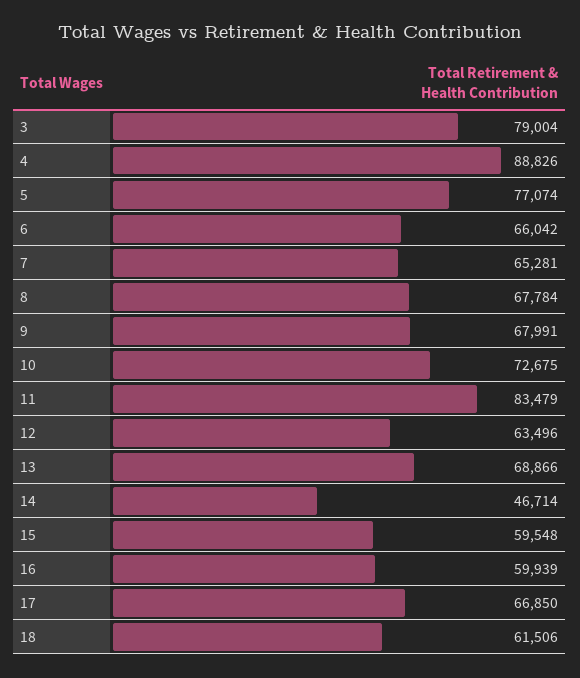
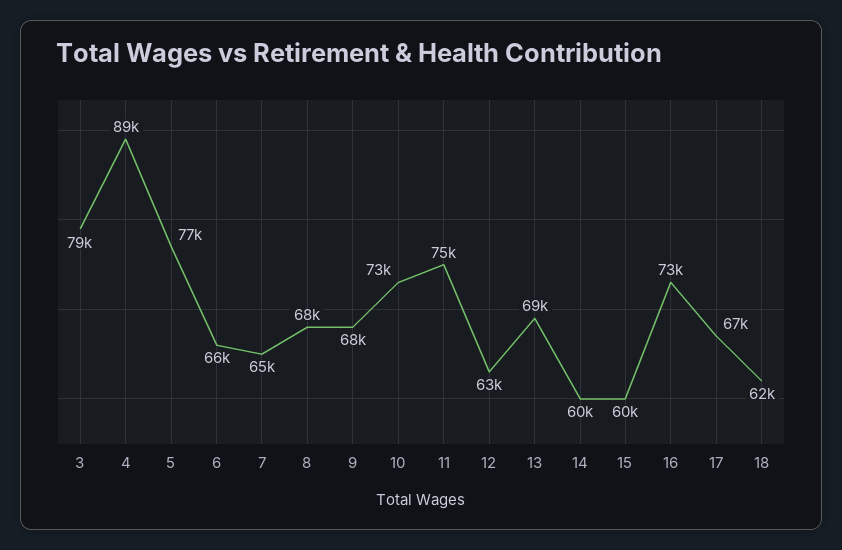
11: 83479 -> 75000
14: 46714 -> 60000
16: 59939 -> 73000

